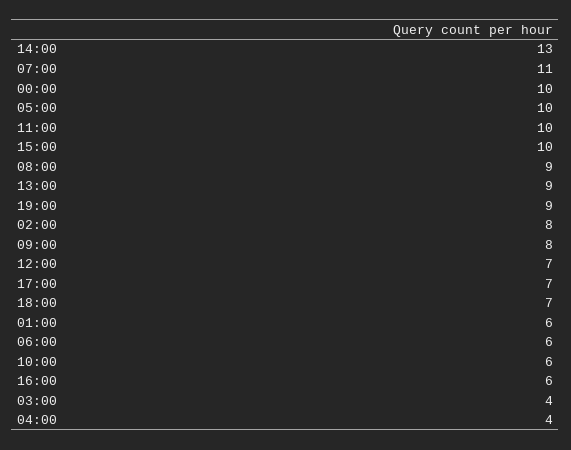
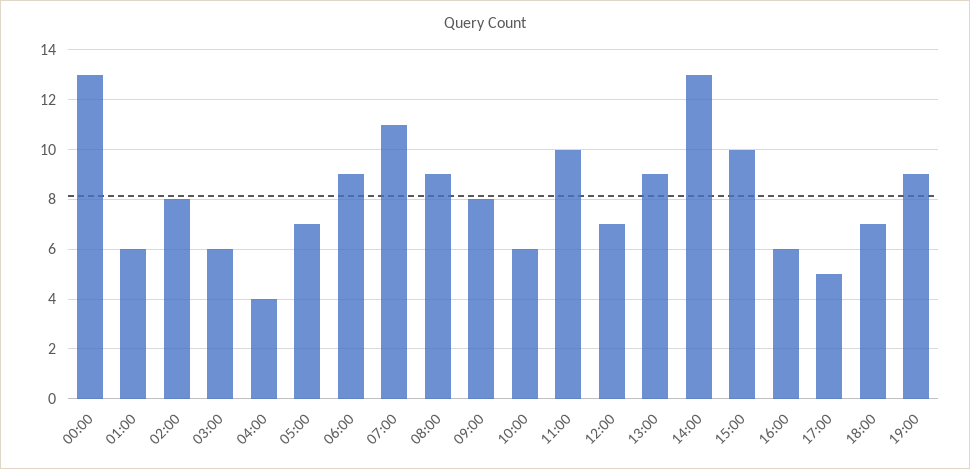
00:00: 10 -> 13
05:00: 10 -> 7
17:00: 7 -> 5
06:00: 6 -> 9
03:00: 4 -> 6

